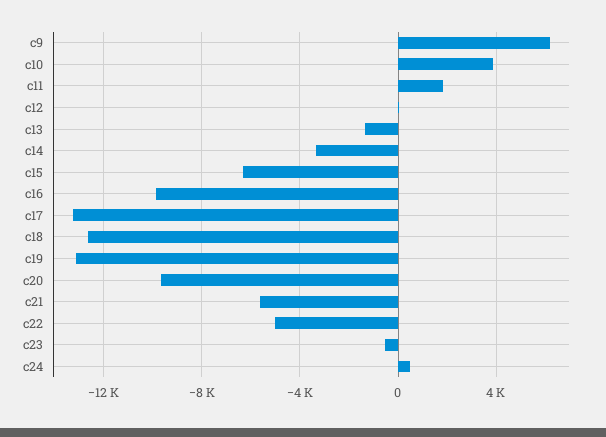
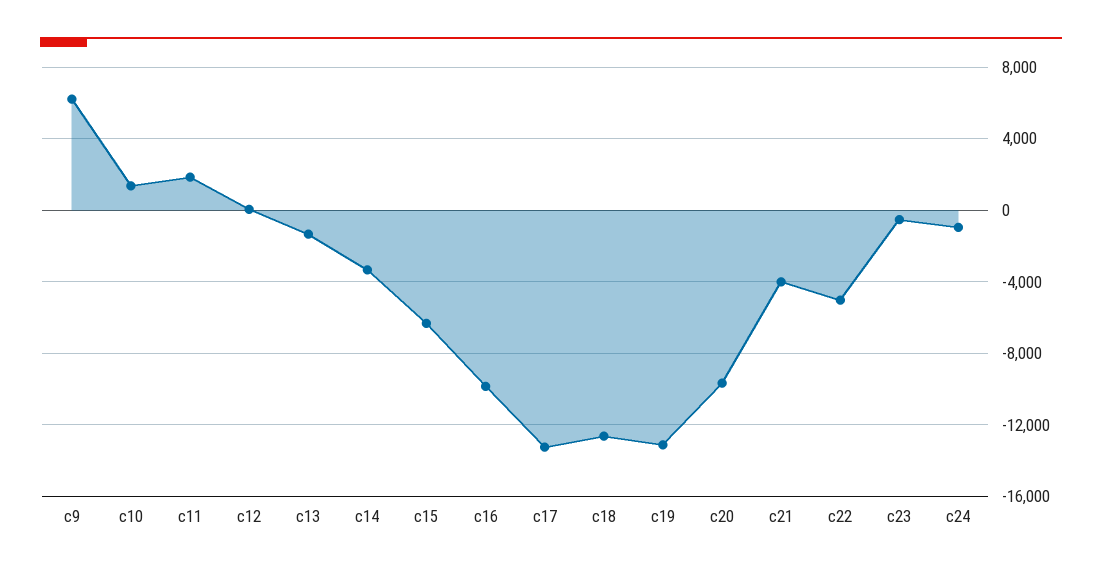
c10: 4000 -> 1500
c21: -5500 -> -4000
c24: 500 -> -1000

